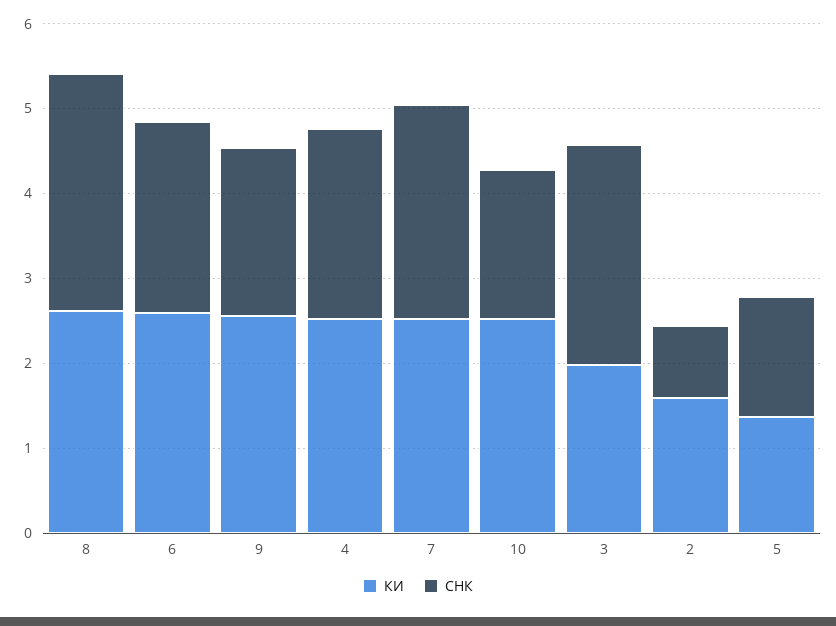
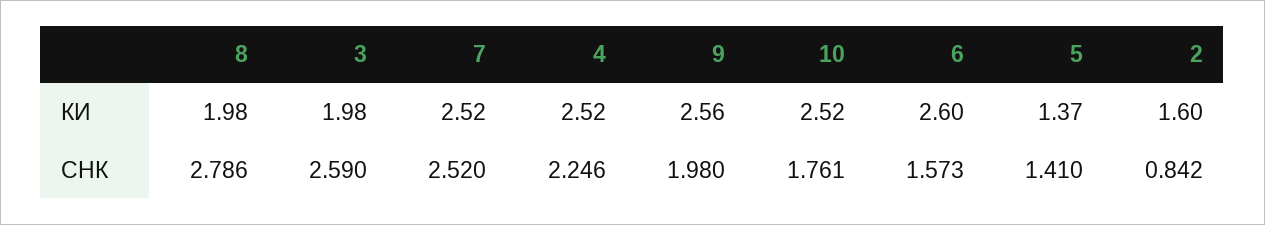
КИ, 8: 2.6 -> 1.98
СНК, 6: 2.2 -> 1.573

